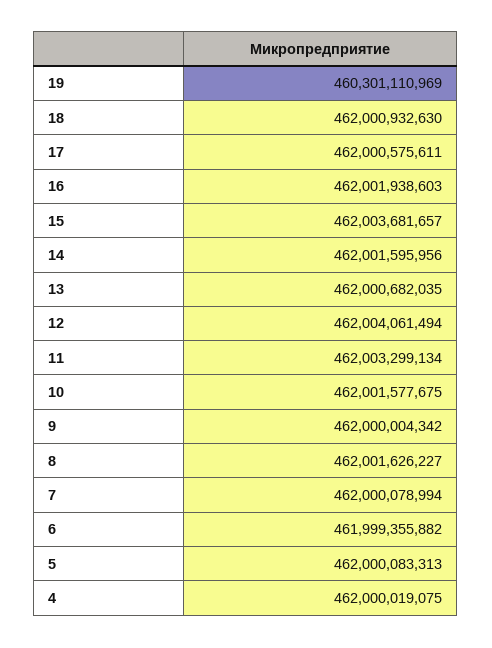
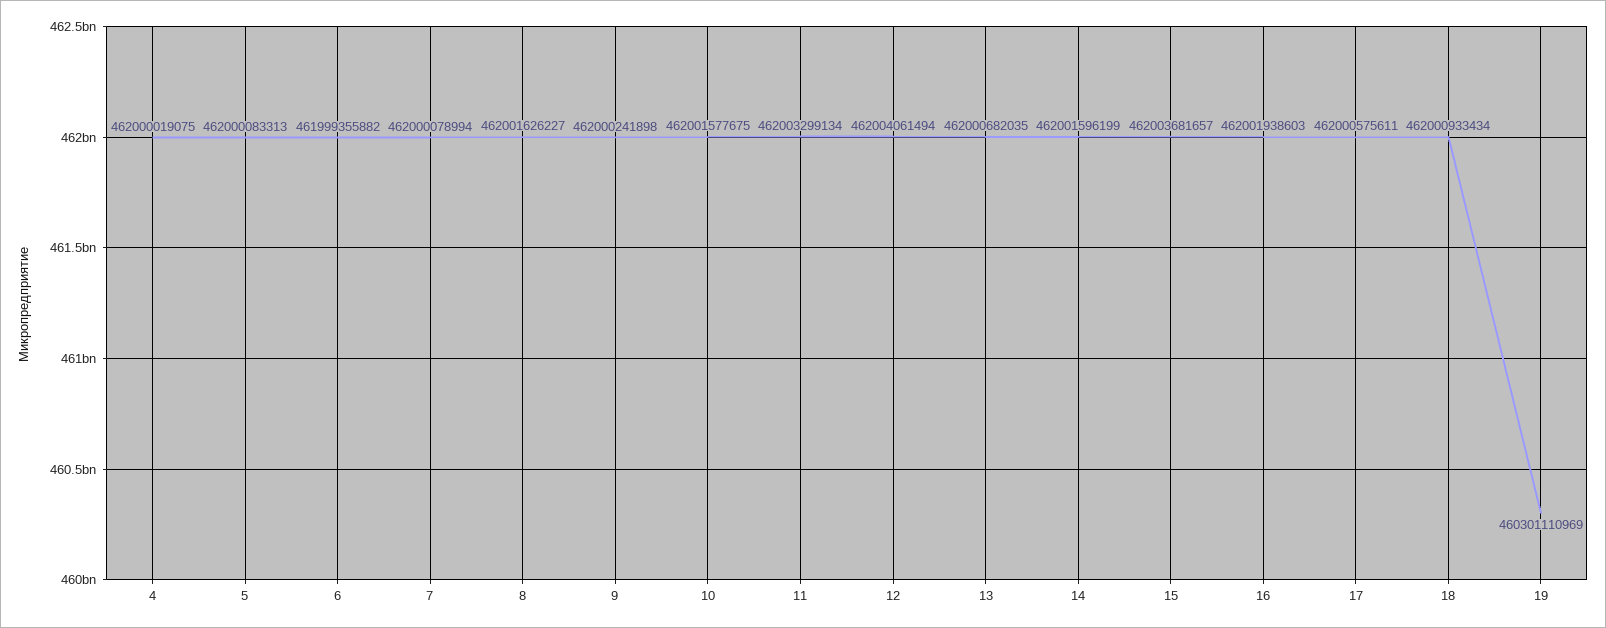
18: 462000932630 -> 462000933434
14: 462001595956 -> 462001596199
9: 462000004342 -> 462000241898

